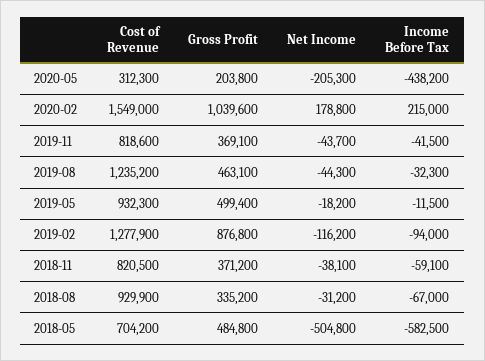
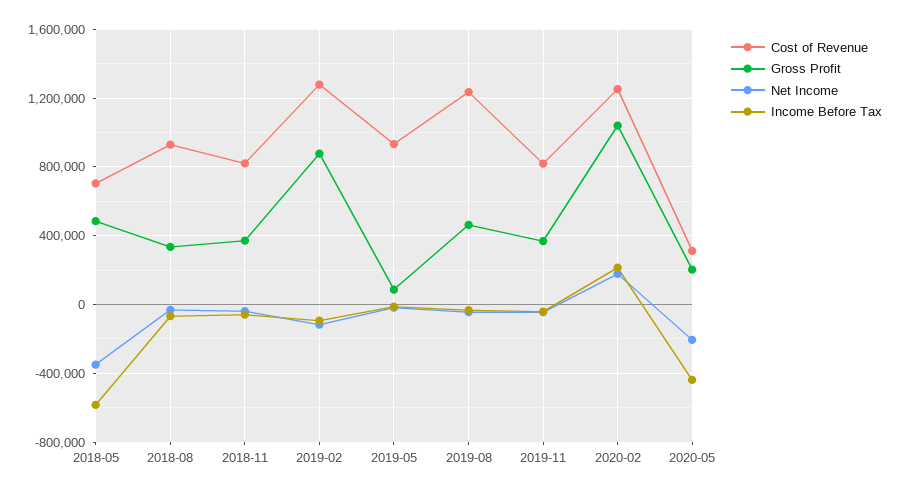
Cost of Revenue, 2020-02: 1549000 -> 1250000
Gross Profit, 2019-05: 499400 -> 100000
Net Income, 2018-05: -504800 -> -350000

